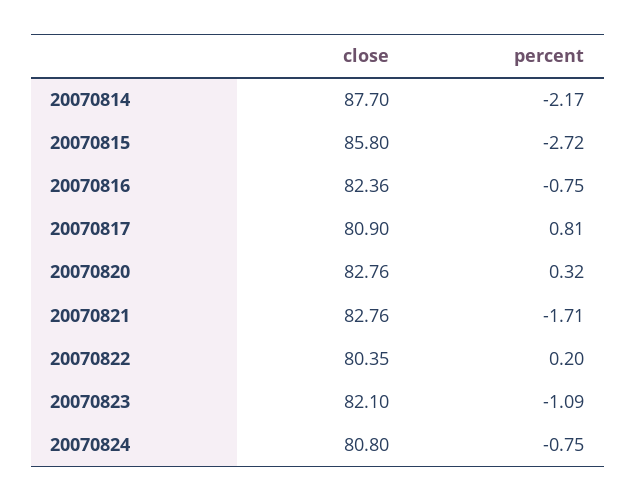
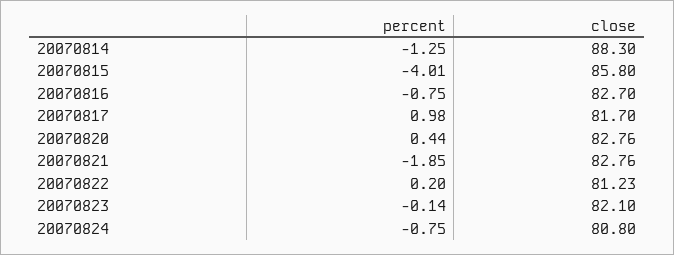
close, 20070814: 87.7 -> 88.3
percent, 20070814: -2.17 -> -1.25
percent, 20070815: -2.72 -> -4.01
close, 20070816: 82.36 -> 82.7
close, 20070817: 80.9 -> 81.7
percent, 20070817: 0.81 -> 0.98
percent, 20070820: 0.32 -> 0.44
percent, 20070821: -1.71 -> -1.85
close, 20070822: 80.35 -> 81.23
percent, 20070823: -1.09 -> -0.14

